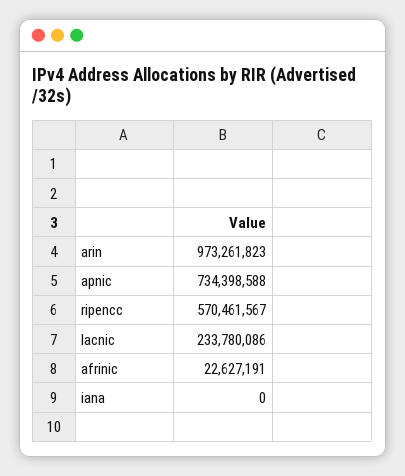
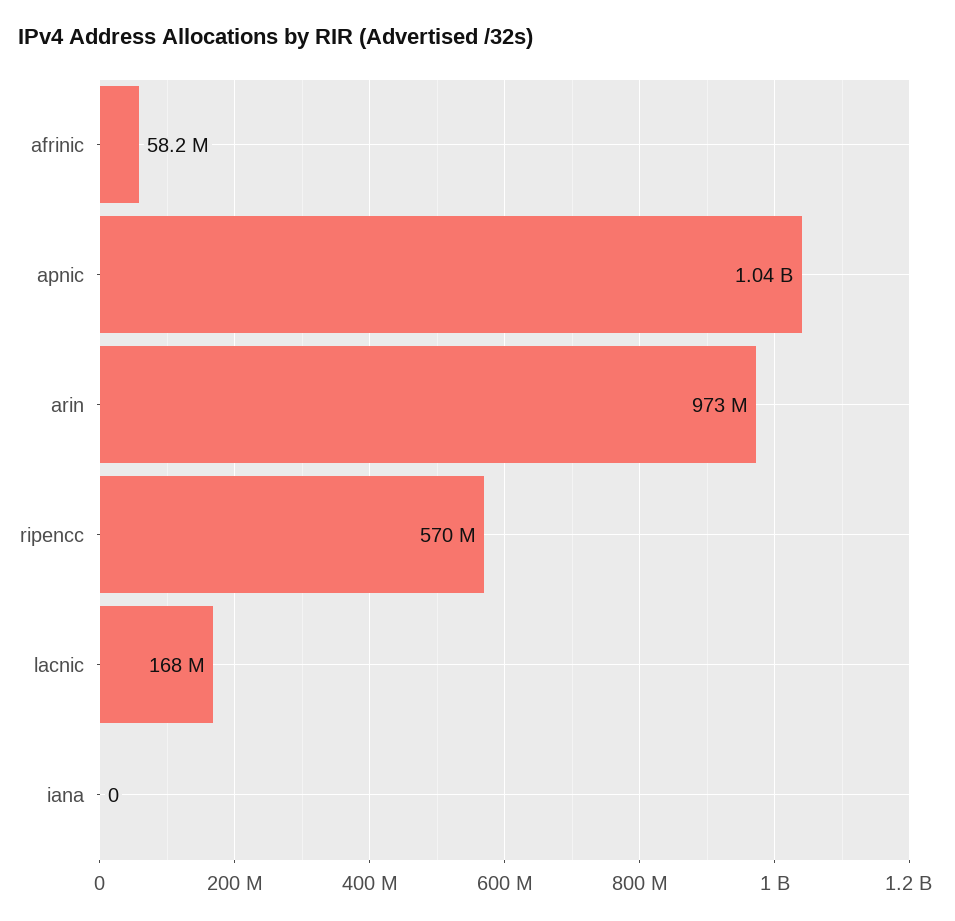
apnic: 734398588 -> 1040000000
lacnic: 233780086 -> 168000000
afrinic: 22627191 -> 58200000

